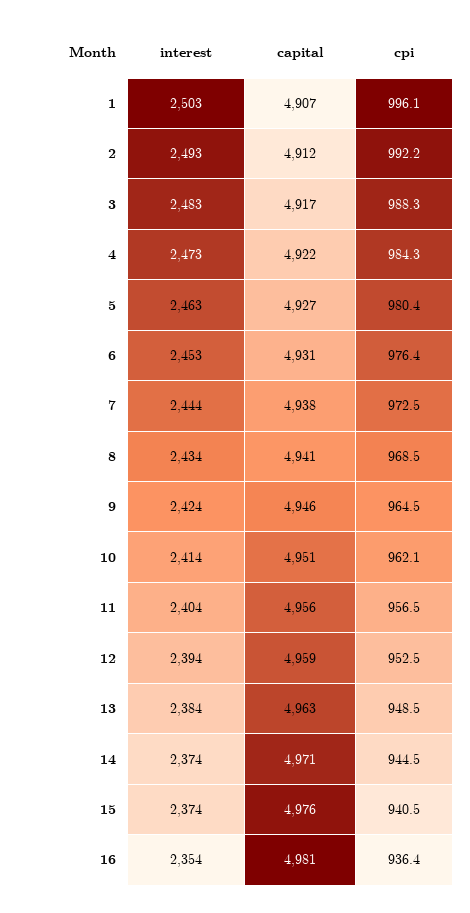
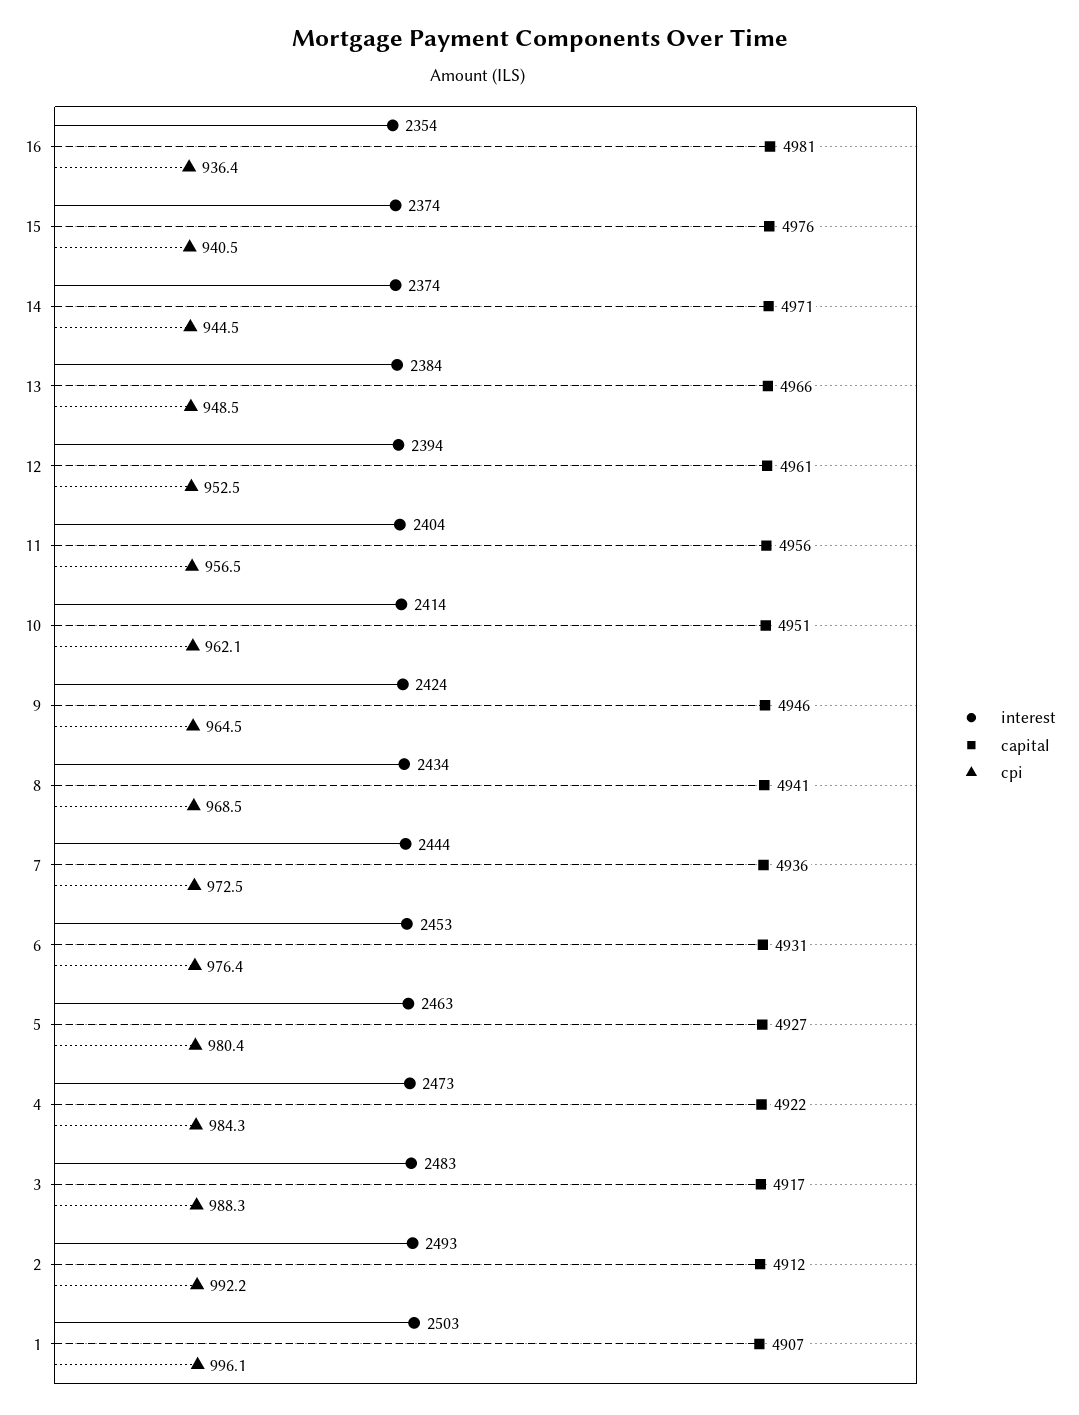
capital, 7: 4938 -> 4936
capital, 12: 4959 -> 4961
capital, 13: 4963 -> 4966

